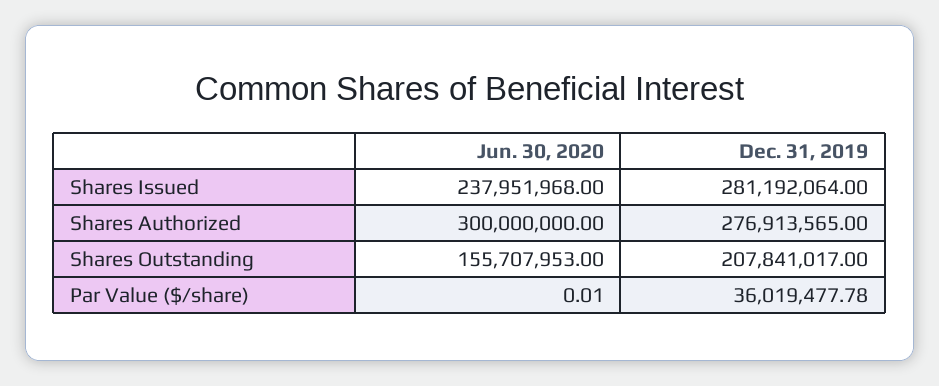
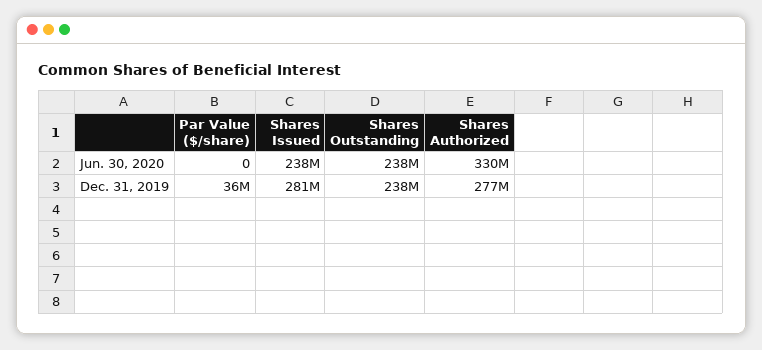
Jun. 30, 2020, Shares Authorized: 300000000 -> 330000000
Jun. 30, 2020, Shares Outstanding: 155707953 -> 238000000
Dec. 31, 2019, Shares Outstanding: 207841017 -> 238000000

